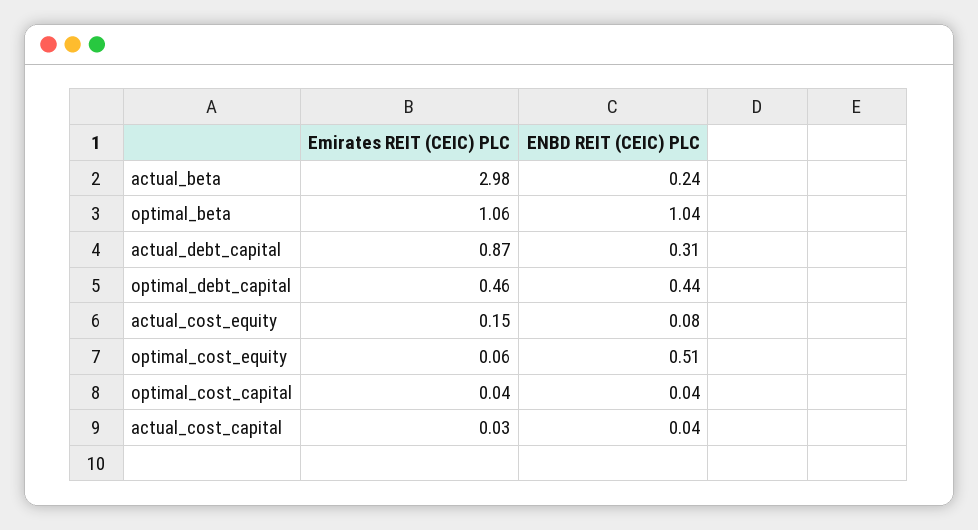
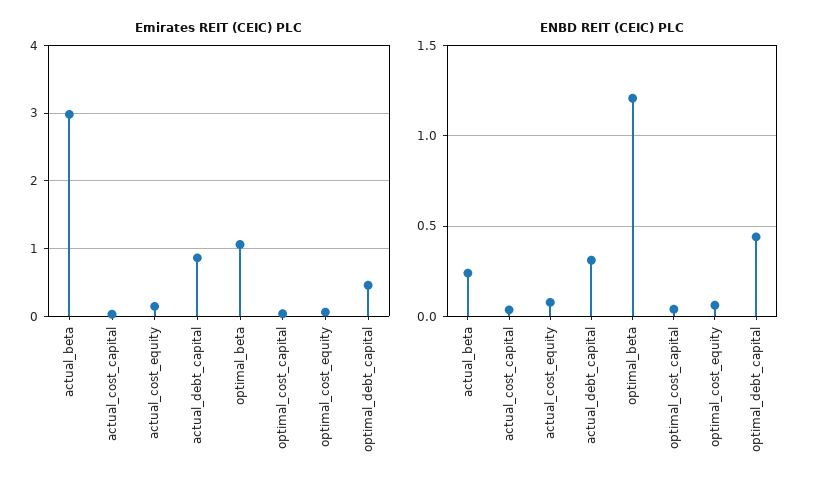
ENBD REIT (CEIC) PLC, optimal_beta: 1.04 -> 1.2
ENBD REIT (CEIC) PLC, optimal_cost_equity: 0.51 -> 0.05

